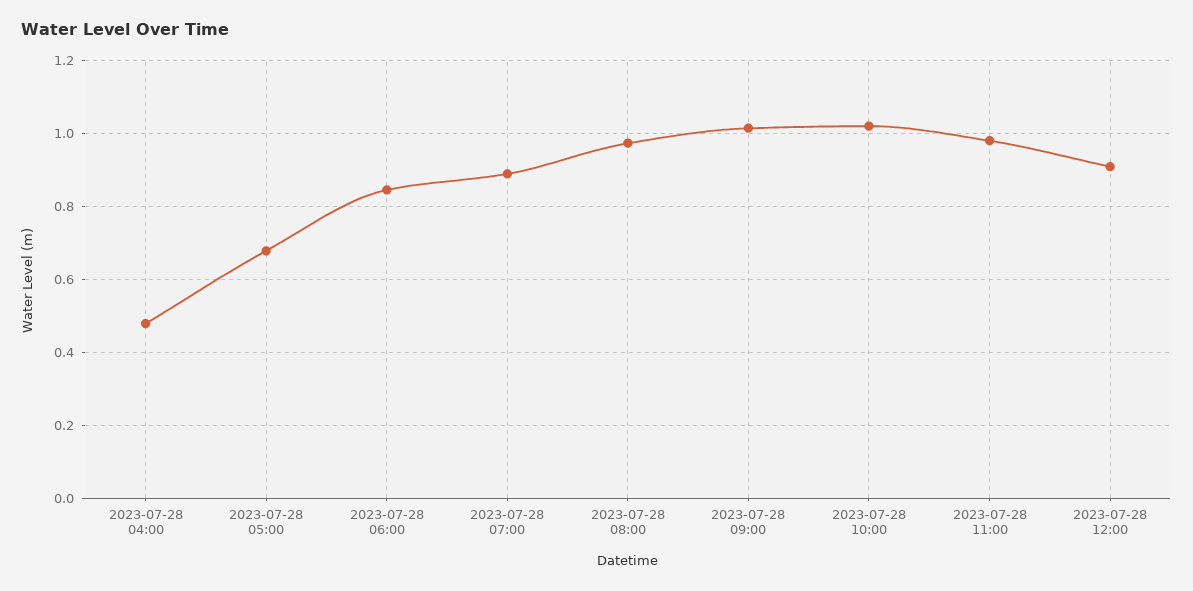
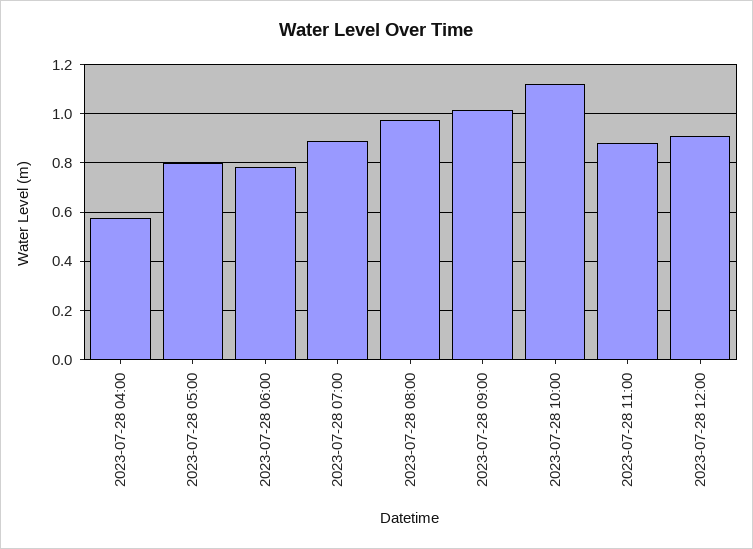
2023-07-28 04:00: 0.48 -> 0.575
2023-07-28 05:00: 0.68 -> 0.8
2023-07-28 06:00: 0.84 -> 0.775
2023-07-28 10:00: 1.02 -> 1.125
2023-07-28 11:00: 0.98 -> 0.875

